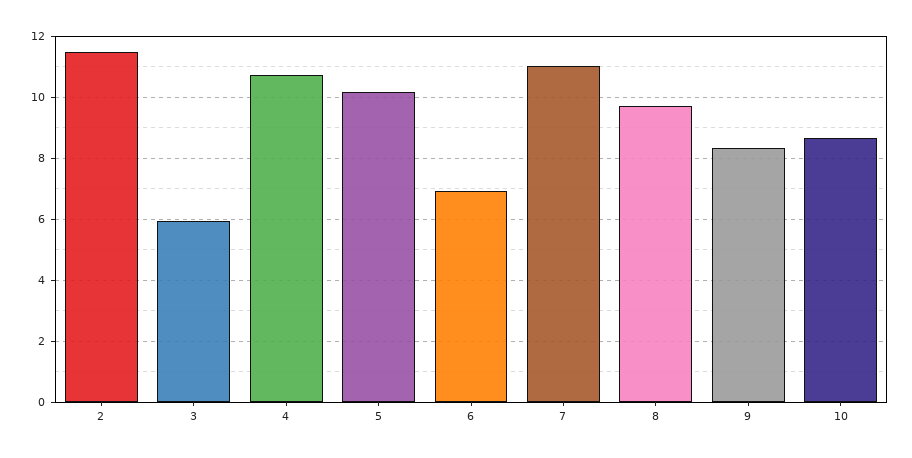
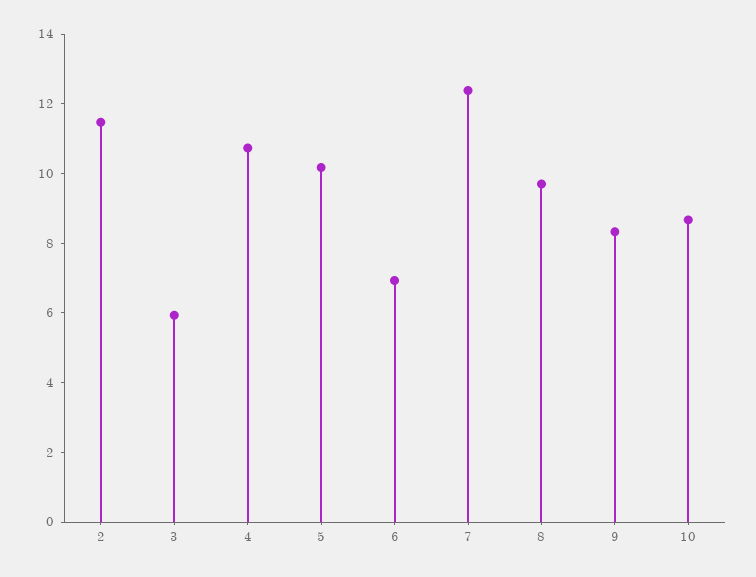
7: 11 -> 12.5

